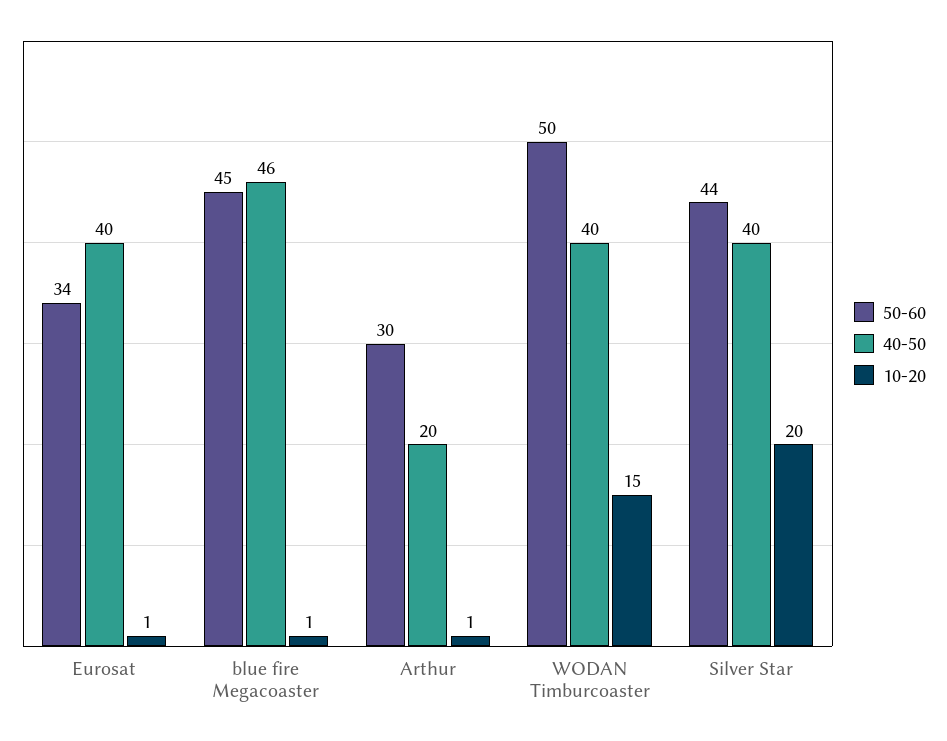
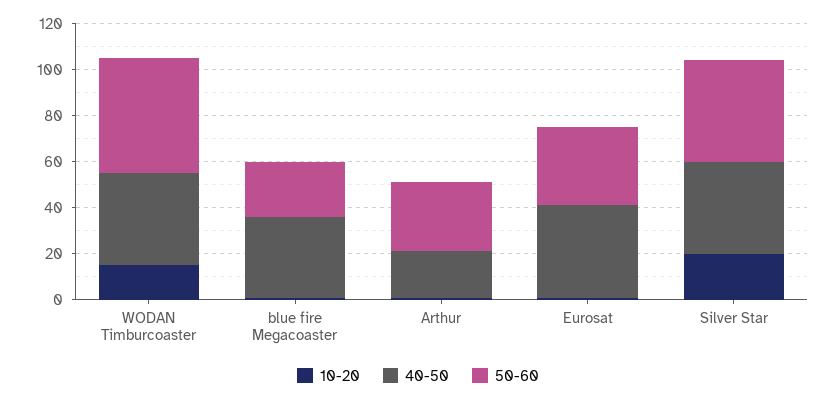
50-60, blue fire Megacoaster: 45 -> 25
40-50, blue fire Megacoaster: 46 -> 35

